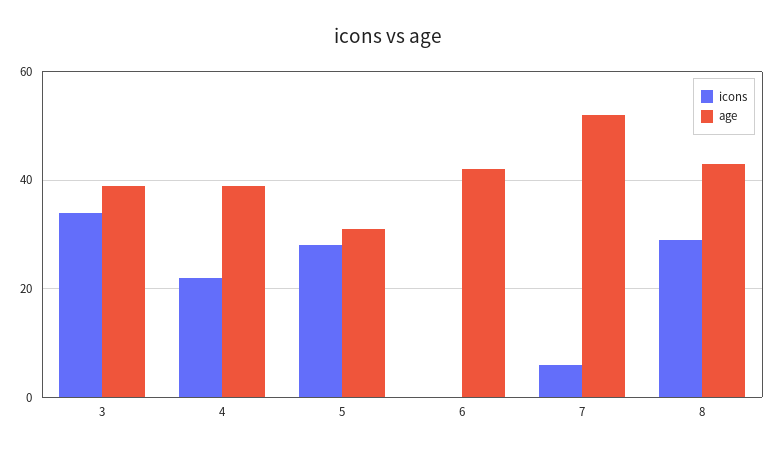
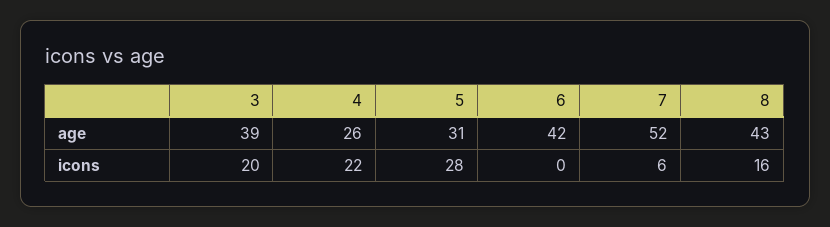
icons, 3: 35 -> 20
age, 4: 40 -> 26
icons, 8: 30 -> 16

